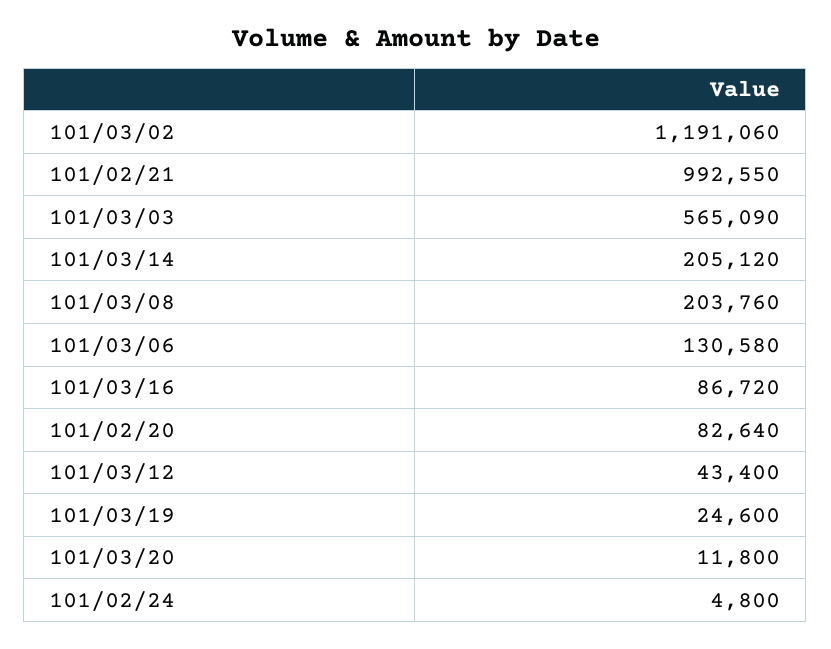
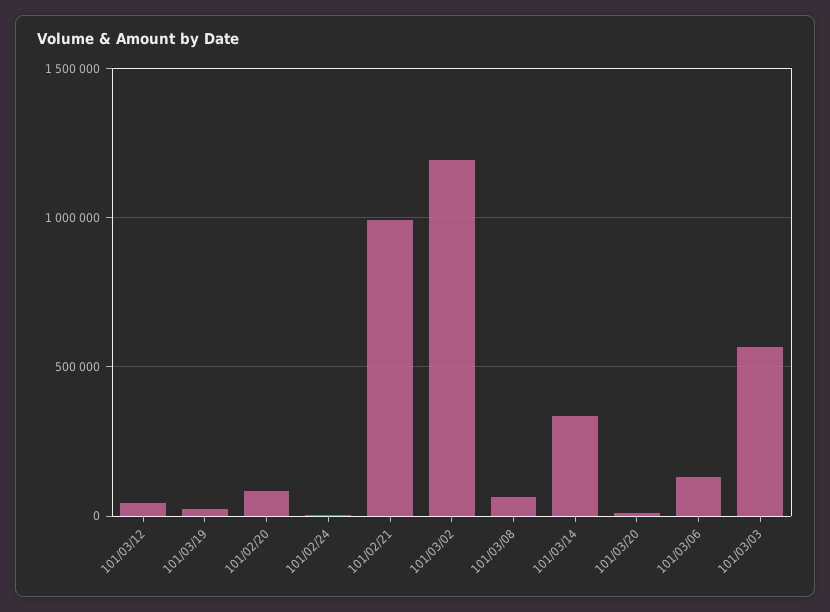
101/03/14: 205120 -> 350000
101/03/08: 203760 -> 50000
101/03/16: 86720 -> none

